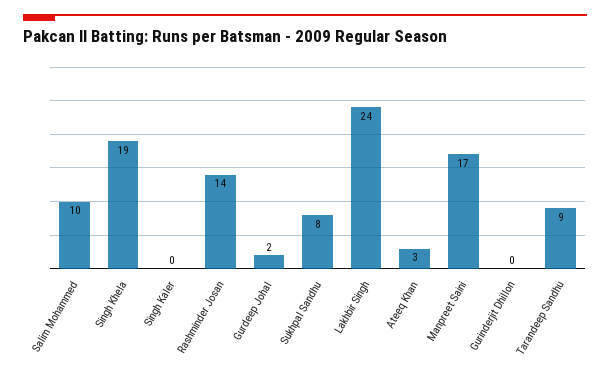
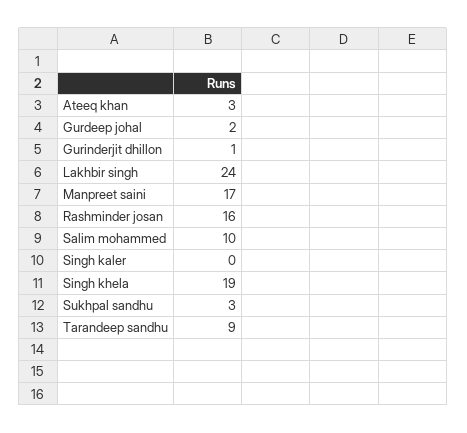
Rashminder Josan: 14 -> 16
Sukhpal Sandhu: 8 -> 3
Gurinderjit Dhillon: 0 -> 1

